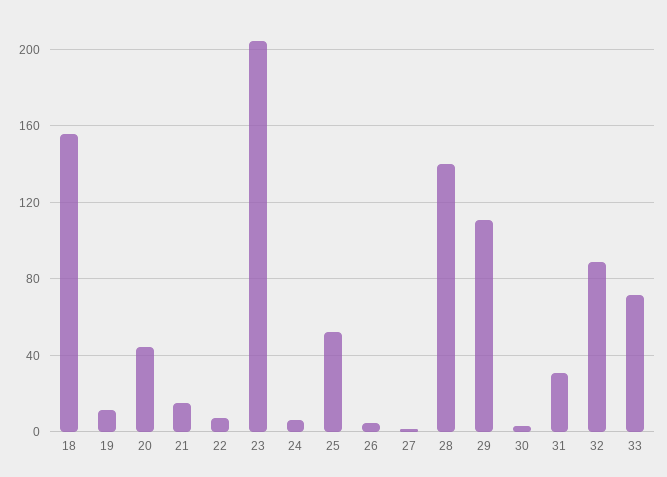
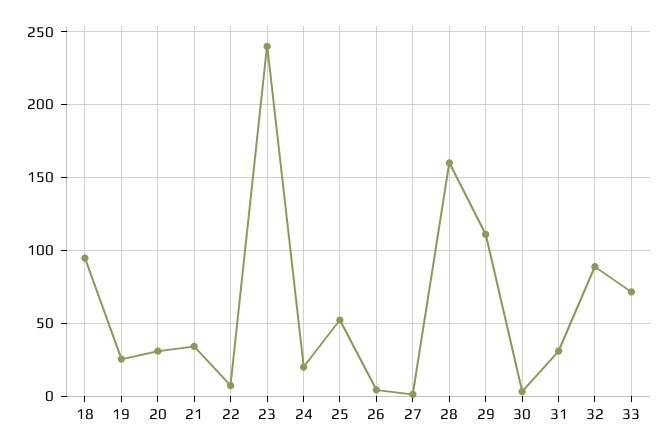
18: 155 -> 95
19: 10 -> 25
20: 45 -> 30
21: 15 -> 35
23: 205 -> 240
24: 5 -> 20
28: 140 -> 160

